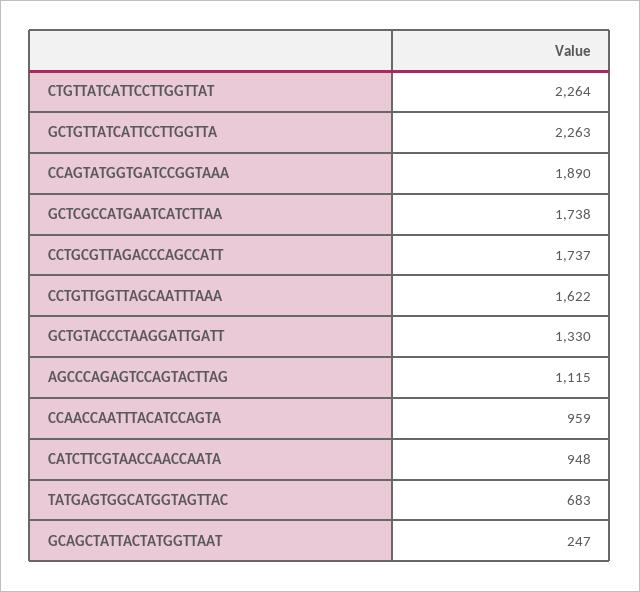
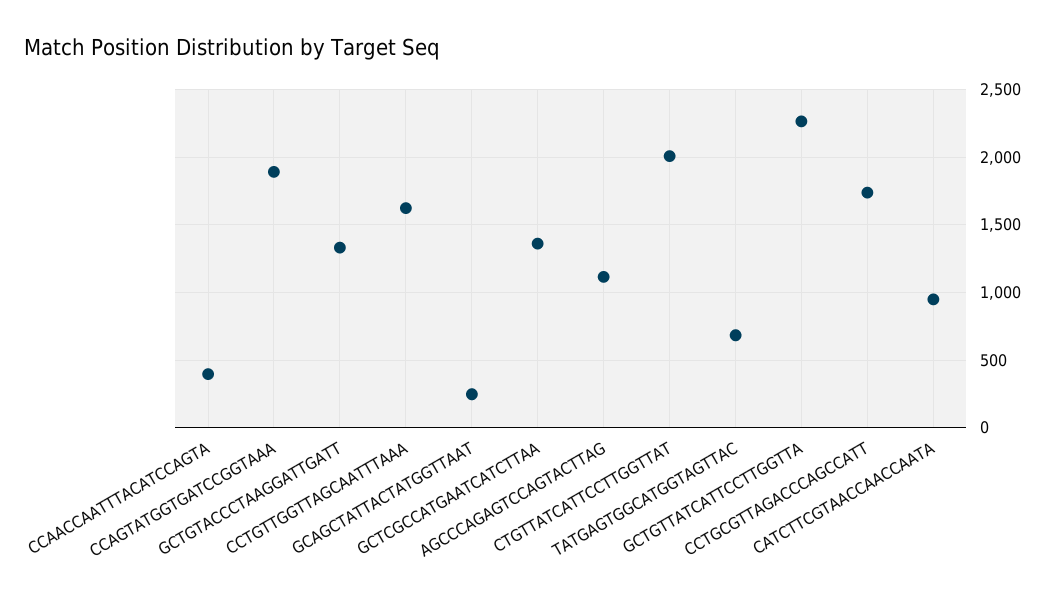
CTGTTATCATTCCTTGGTTAT: 2264 -> 2000
GCTCGCCATGAATCATCTTAA: 1738 -> 1350
CCAACCAATTTACATCCAGTA: 959 -> 400

